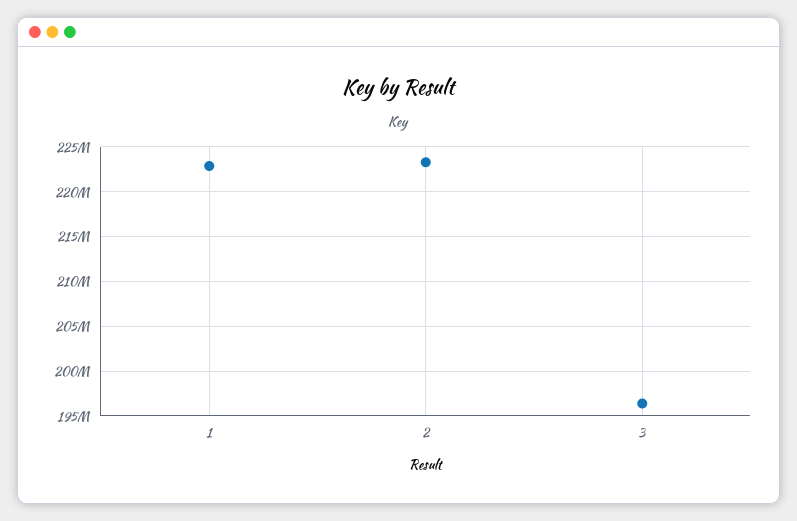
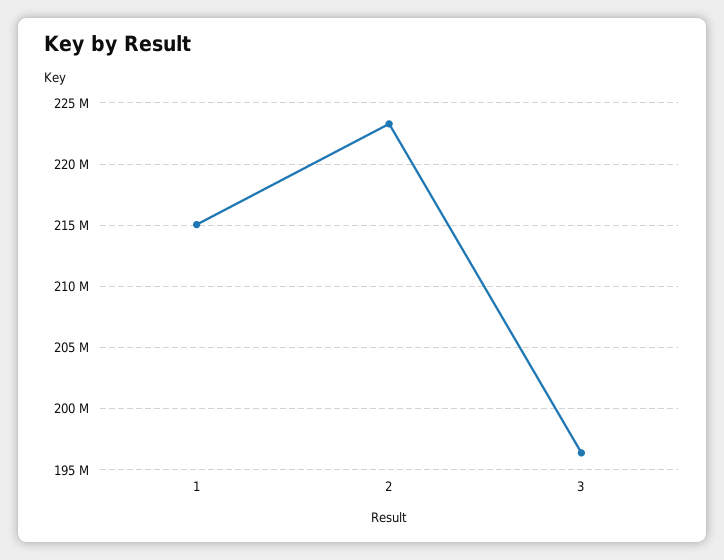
1: 223000000 -> 215000000

